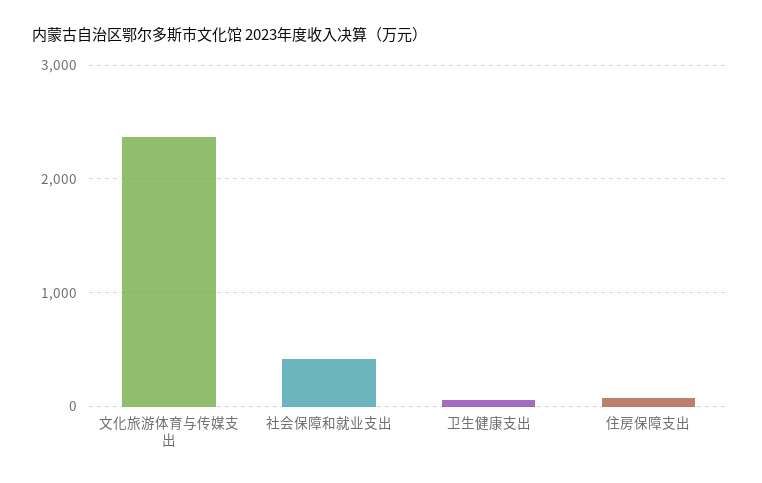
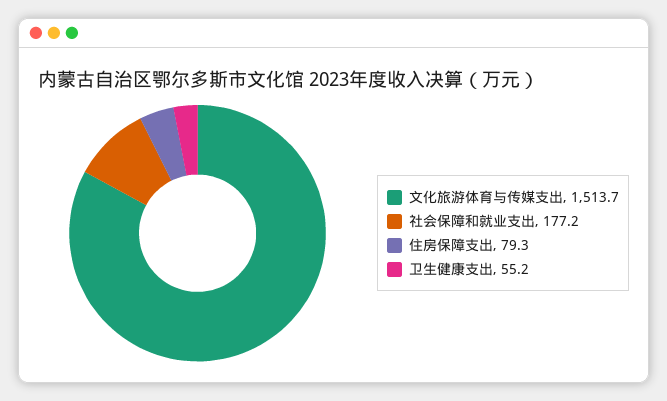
文化旅游体育与传媒支出: 2400 -> 1513.7
社会保障和就业支出: 400 -> 177.2

